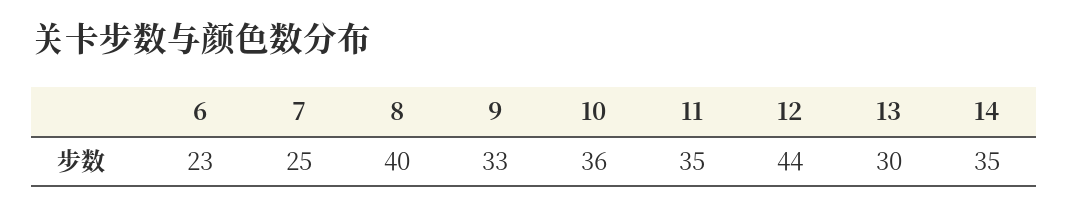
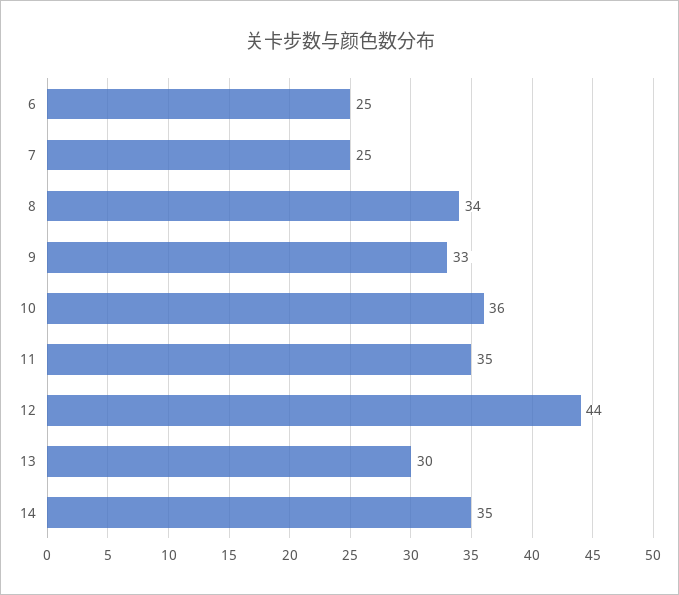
6: 23 -> 25
8: 40 -> 34

